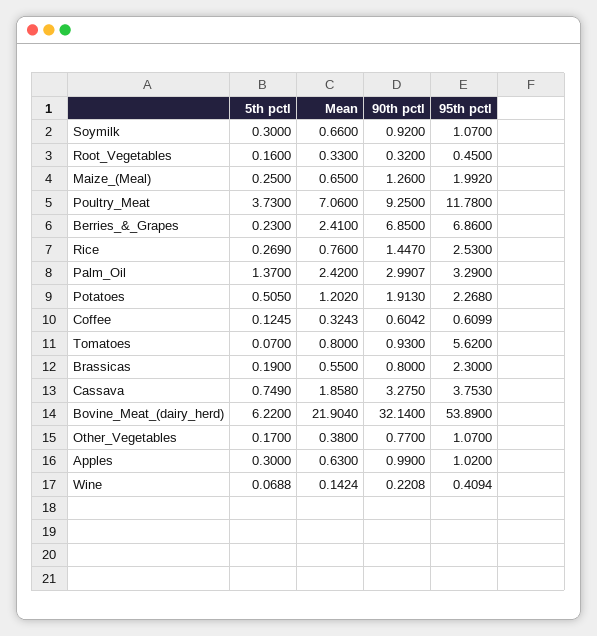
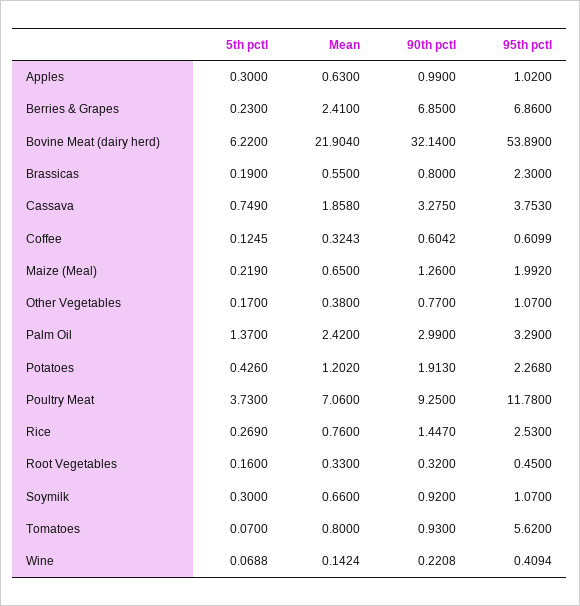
5th pctl, Maize_(Meal): 0.25 -> 0.219
90th pctl, Palm_Oil: 2.9907 -> 2.99
5th pctl, Potatoes: 0.505 -> 0.426

